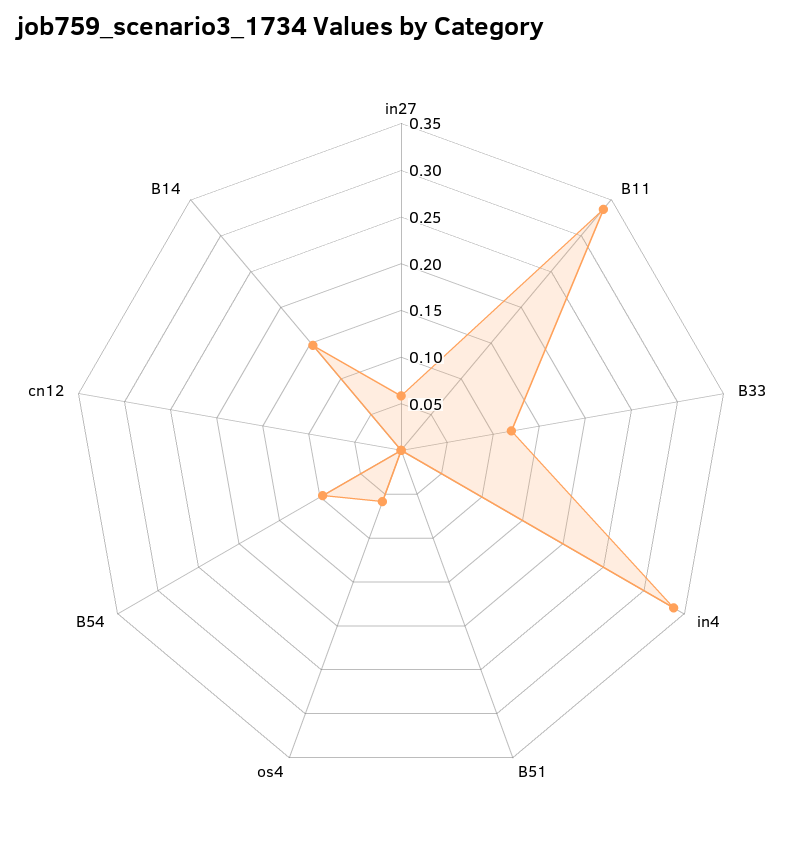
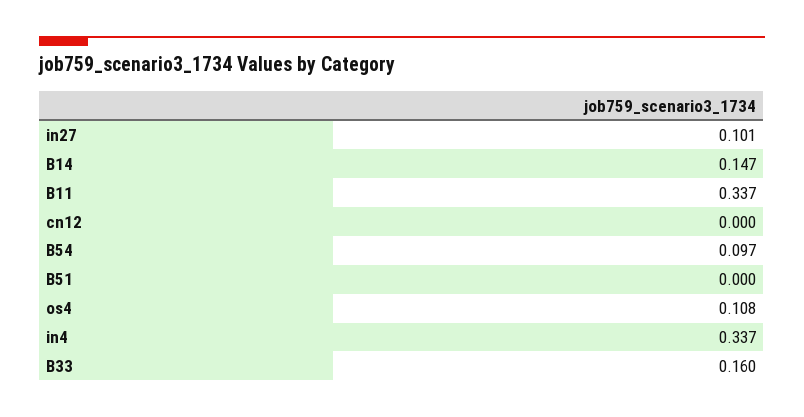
in27: 0.06 -> 0.101
B33: 0.12 -> 0.16
os4: 0.06 -> 0.108

